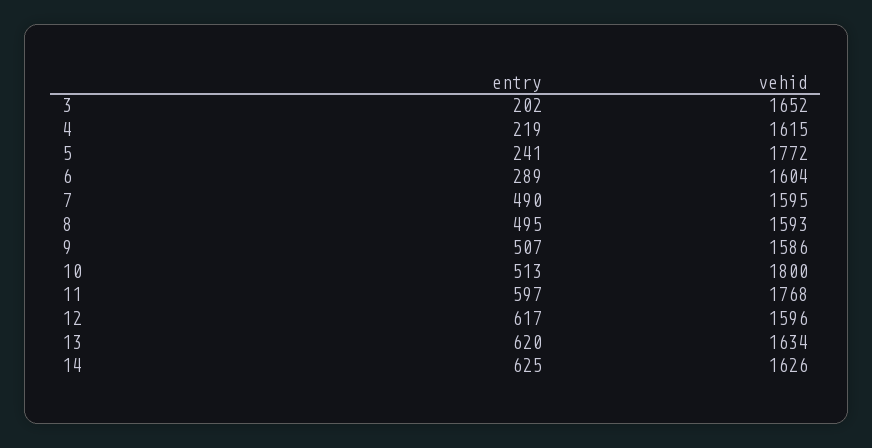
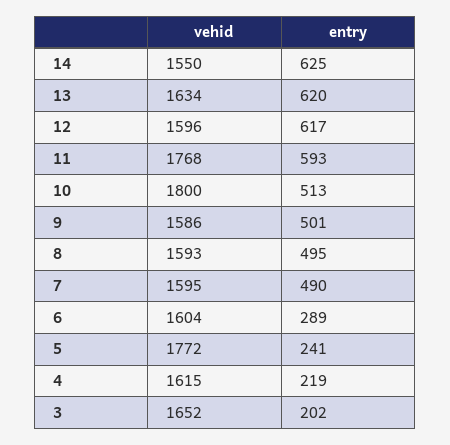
entry, 9: 507 -> 501
entry, 11: 597 -> 593
vehid, 14: 1626 -> 1550

